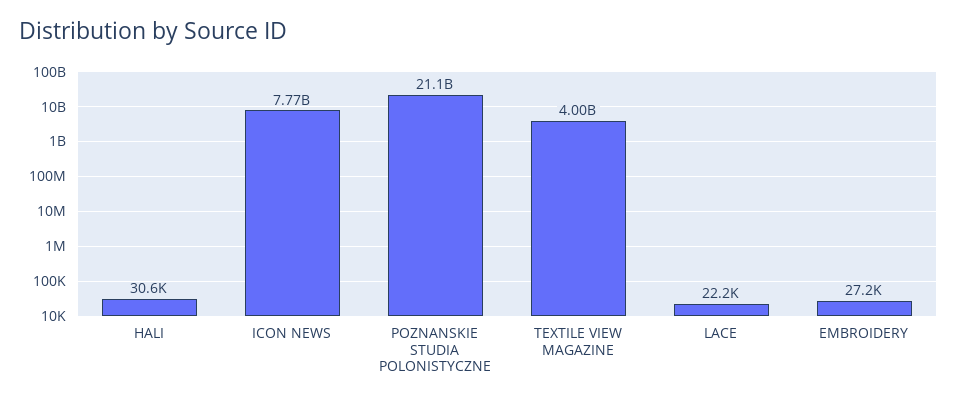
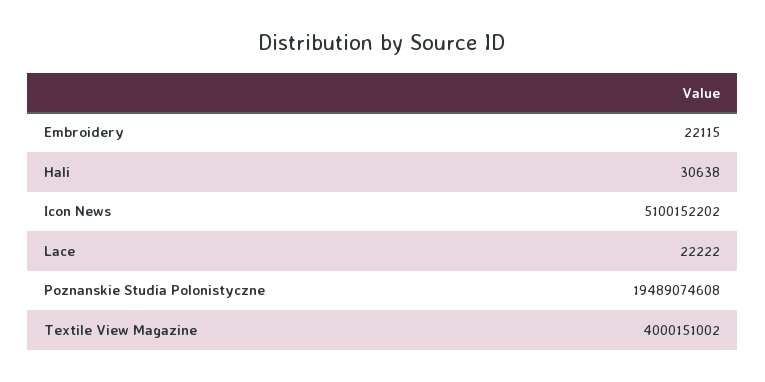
ICON NEWS: 7770000000 -> 5100152202
POZNANSKIE STUDIA POLONISTYCZNE: 21100000000 -> 19489074608
EMBROIDERY: 27200 -> 22115

